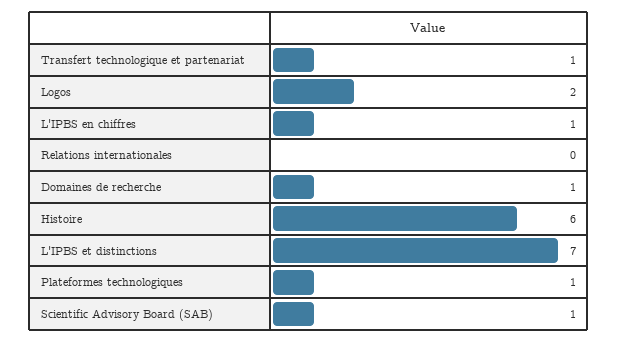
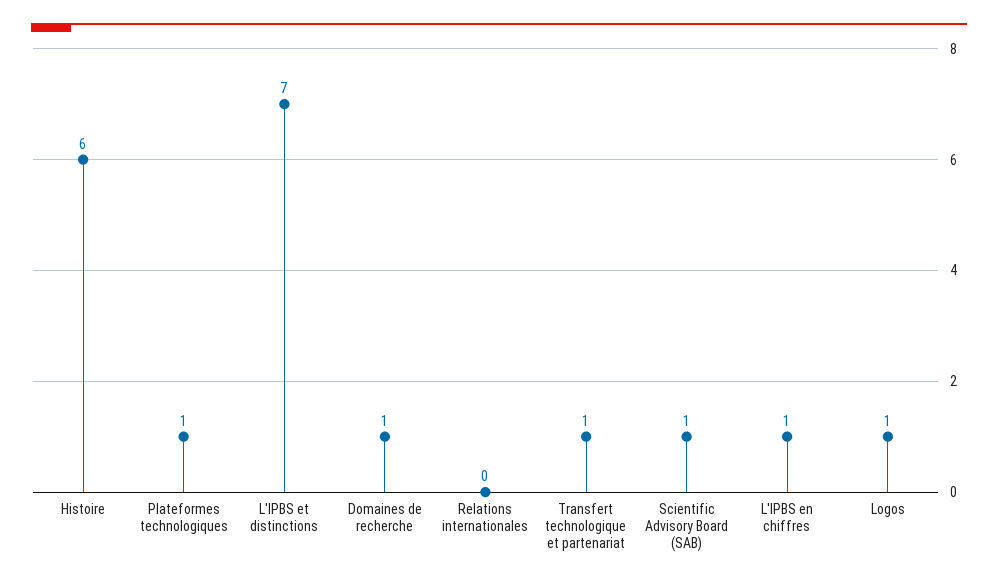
Logos: 2 -> 1

